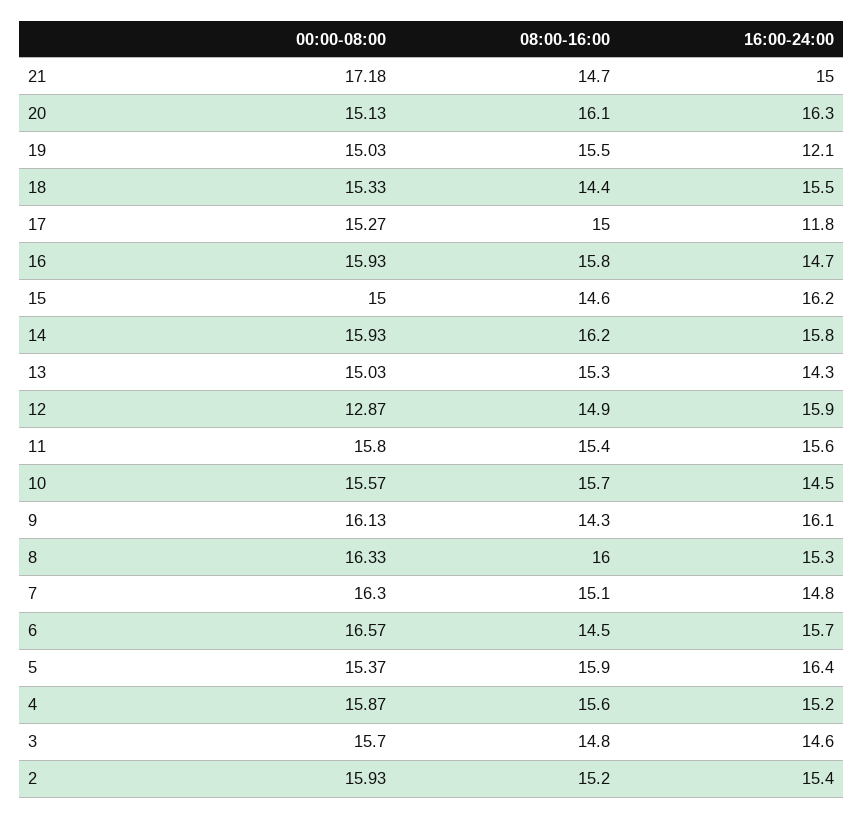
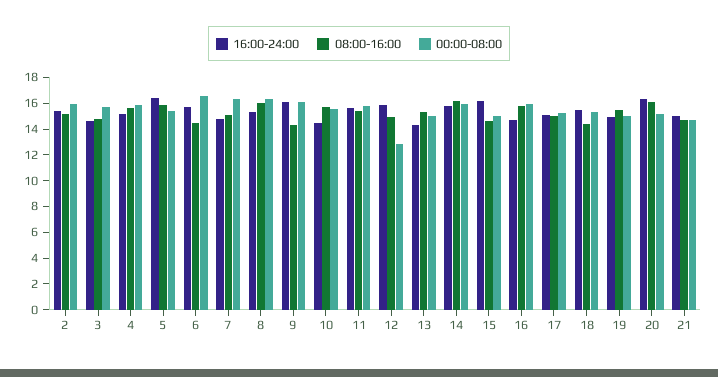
00:00-08:00, 21: 17.18 -> 15
16:00-24:00, 19: 12.1 -> 15
16:00-24:00, 17: 11.8 -> 15

